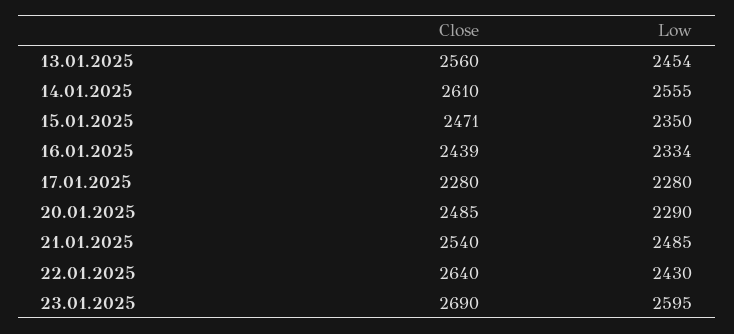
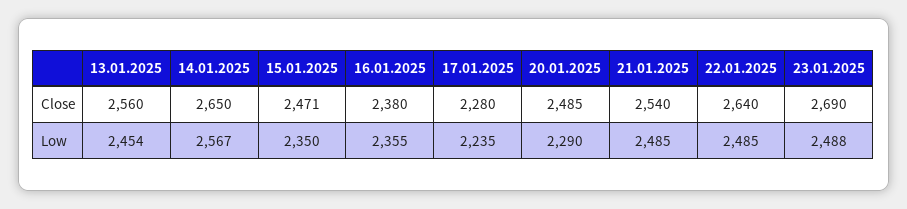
Close, 14.01.2025: 2610 -> 2650
Low, 14.01.2025: 2555 -> 2567
Close, 16.01.2025: 2439 -> 2380
Low, 16.01.2025: 2334 -> 2355
Low, 17.01.2025: 2280 -> 2235
Low, 22.01.2025: 2430 -> 2485
Low, 23.01.2025: 2595 -> 2488

